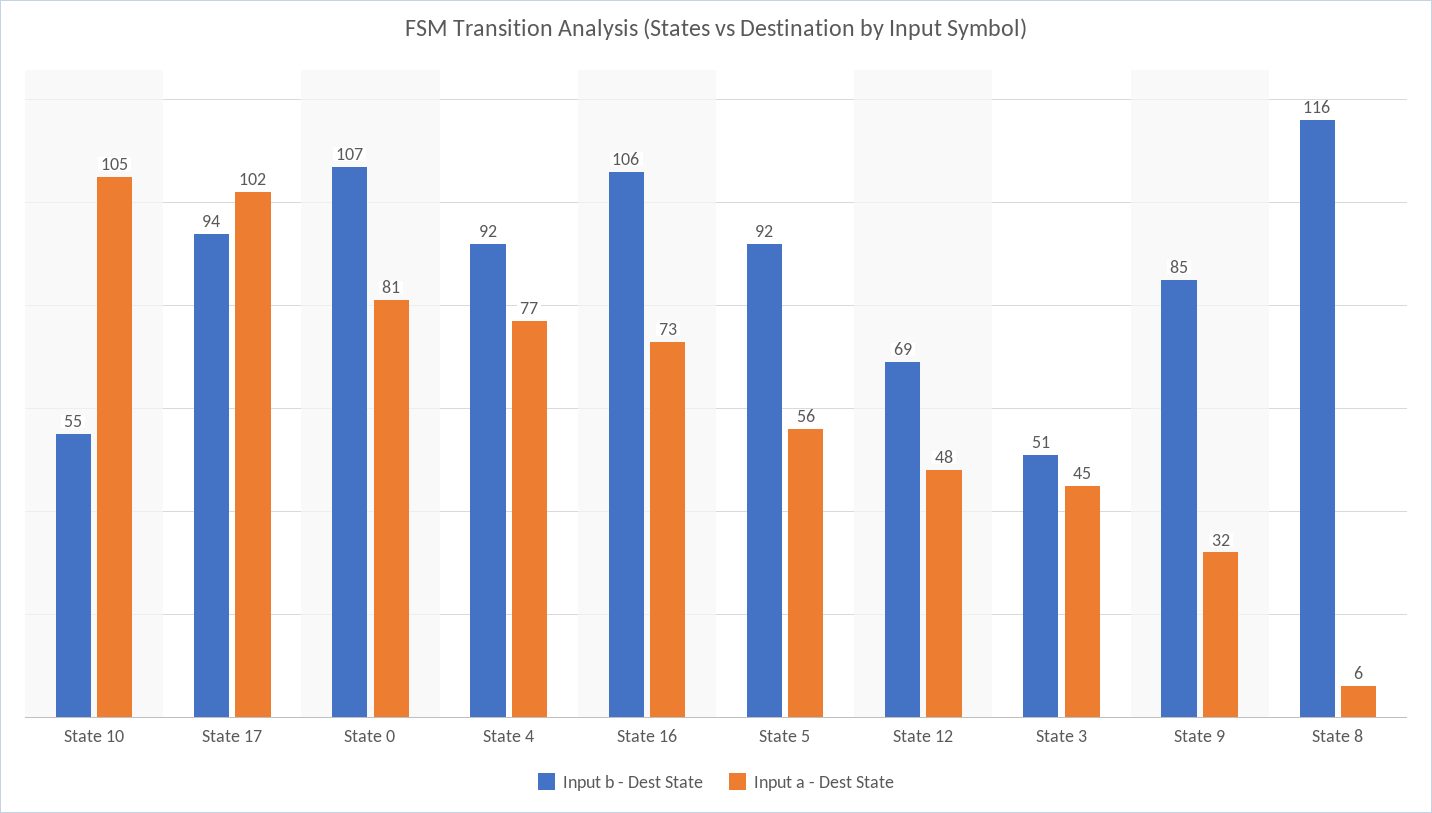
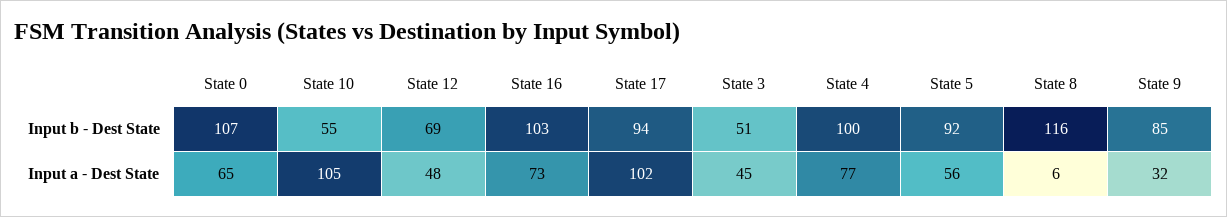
Input a - Dest State, State 0: 81 -> 65
Input b - Dest State, State 4: 92 -> 100
Input b - Dest State, State 16: 106 -> 103

